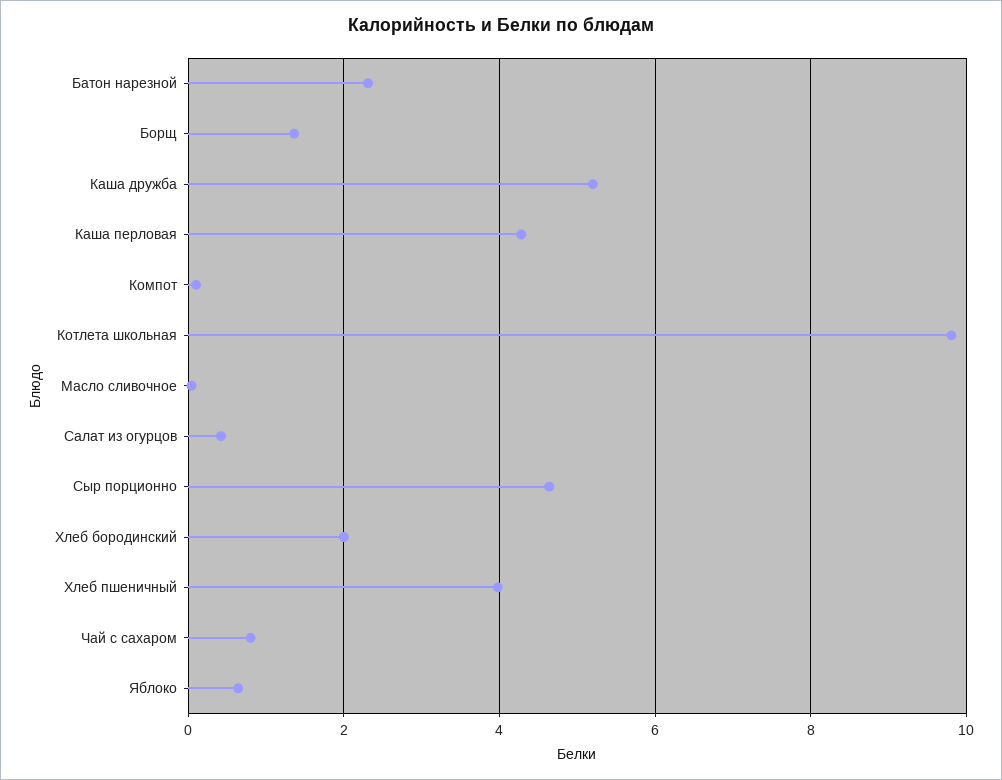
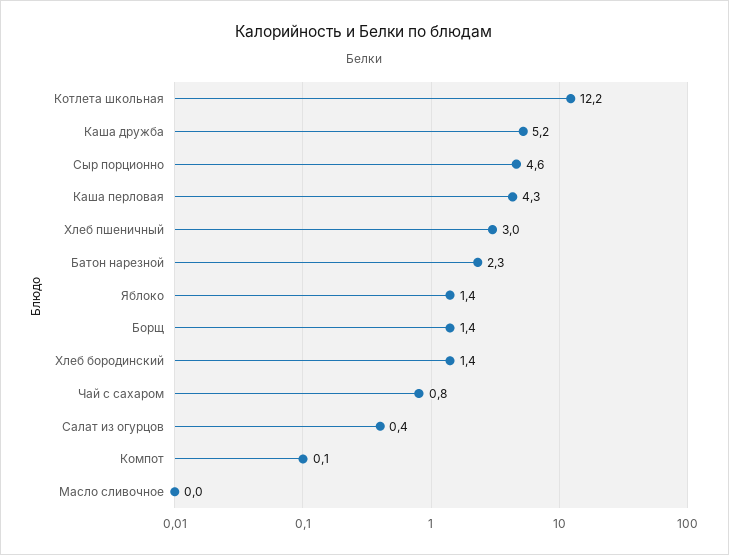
Котлета школьная: 9.8 -> 12.2
Хлеб бородинский: 2 -> 1.4
Хлеб пшеничный: 4 -> 3
Яблоко: 0.6 -> 1.4

